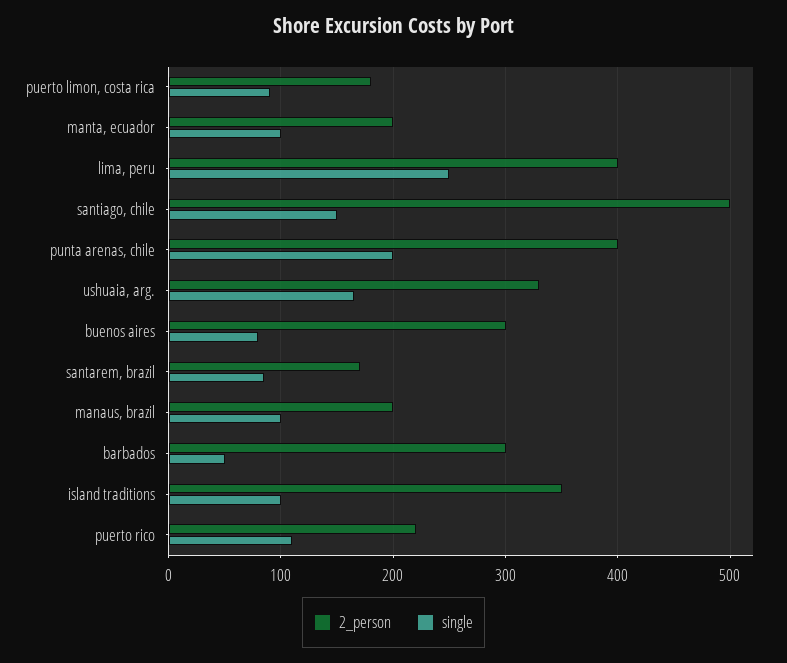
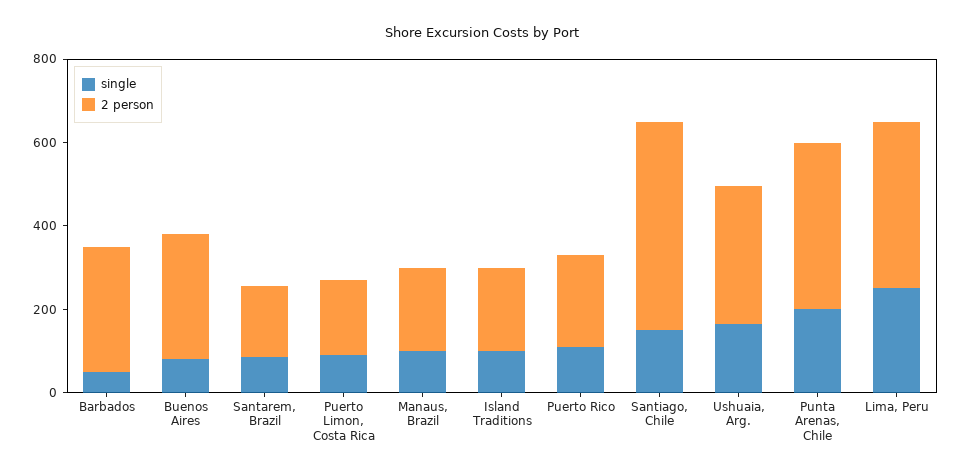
2_person, manta, ecuador: 200 -> none
single, manta, ecuador: 100 -> none
2_person, island traditions: 350 -> 200

